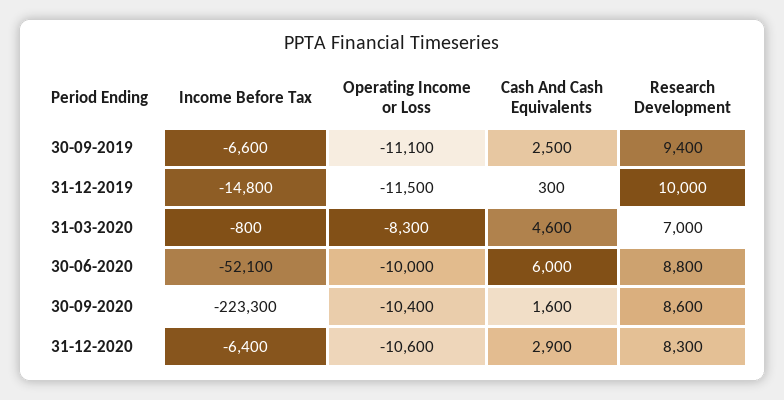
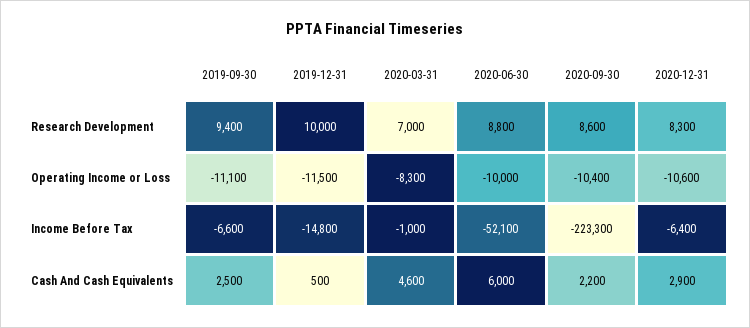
Cash And Cash Equivalents, 31-12-2019: 300 -> 500
Income Before Tax, 31-03-2020: -800 -> -1000
Cash And Cash Equivalents, 30-09-2020: 1600 -> 2200

